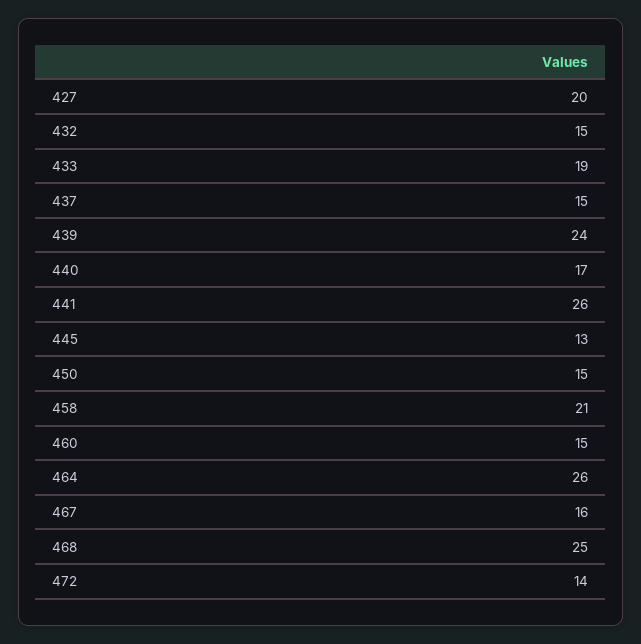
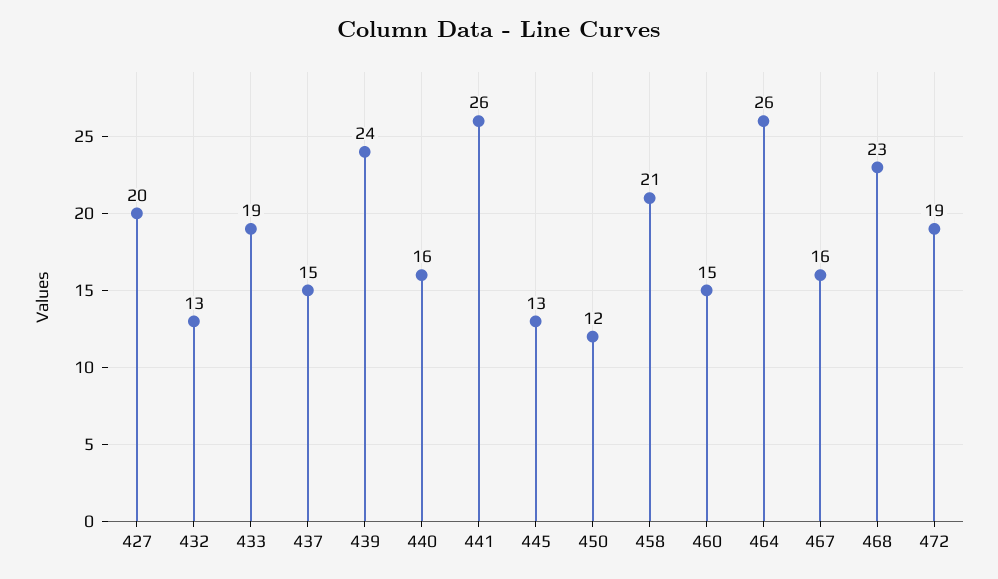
432: 15 -> 13
440: 17 -> 16
450: 15 -> 12
468: 25 -> 23
472: 14 -> 19

